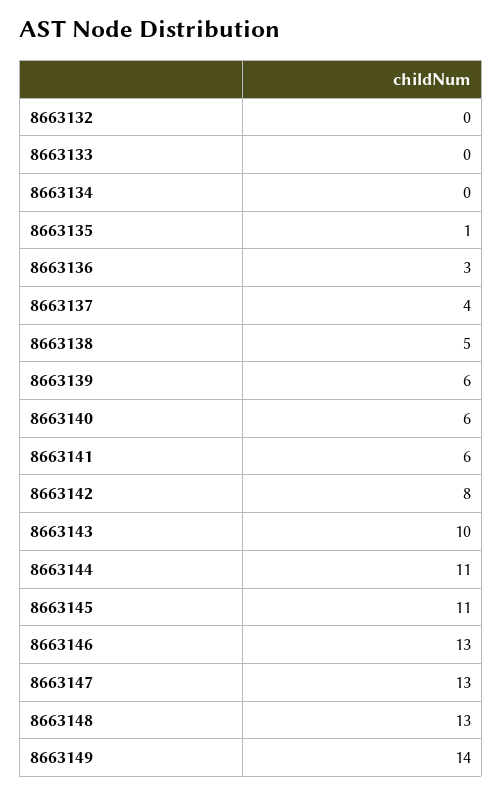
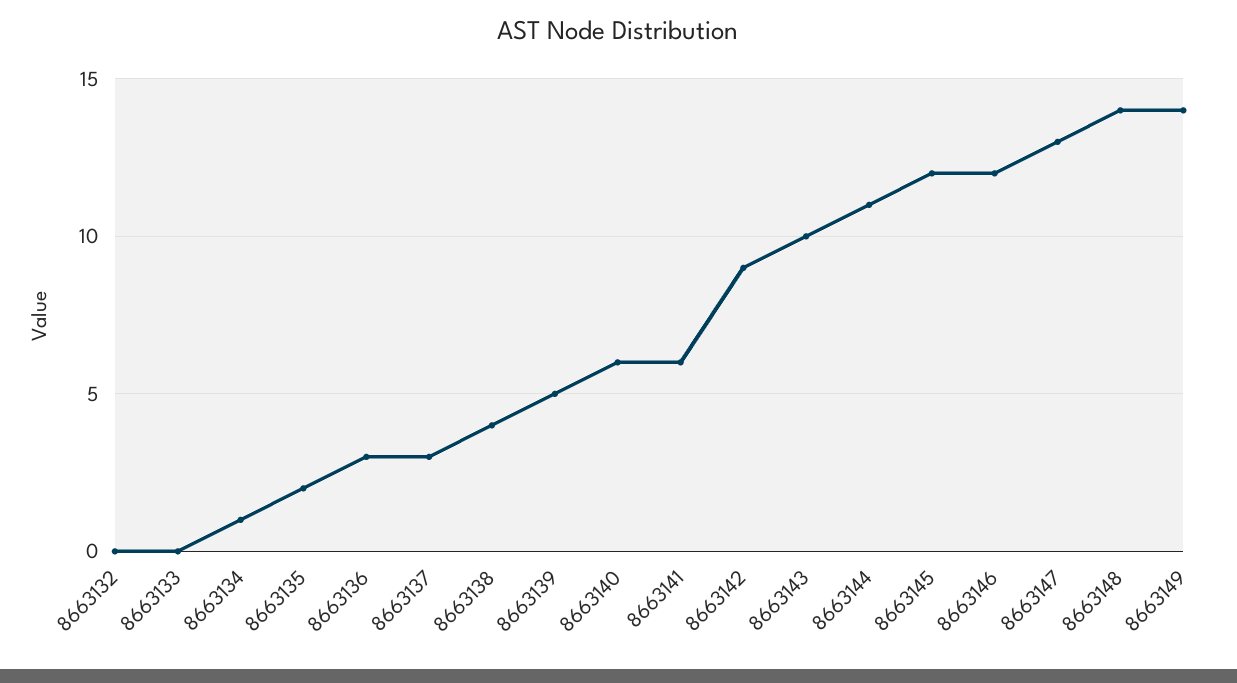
8663134: 0 -> 1
8663135: 1 -> 2
8663137: 4 -> 3
8663138: 5 -> 4
8663139: 6 -> 5
8663142: 8 -> 9
8663145: 11 -> 12
8663146: 13 -> 12
8663148: 13 -> 14

